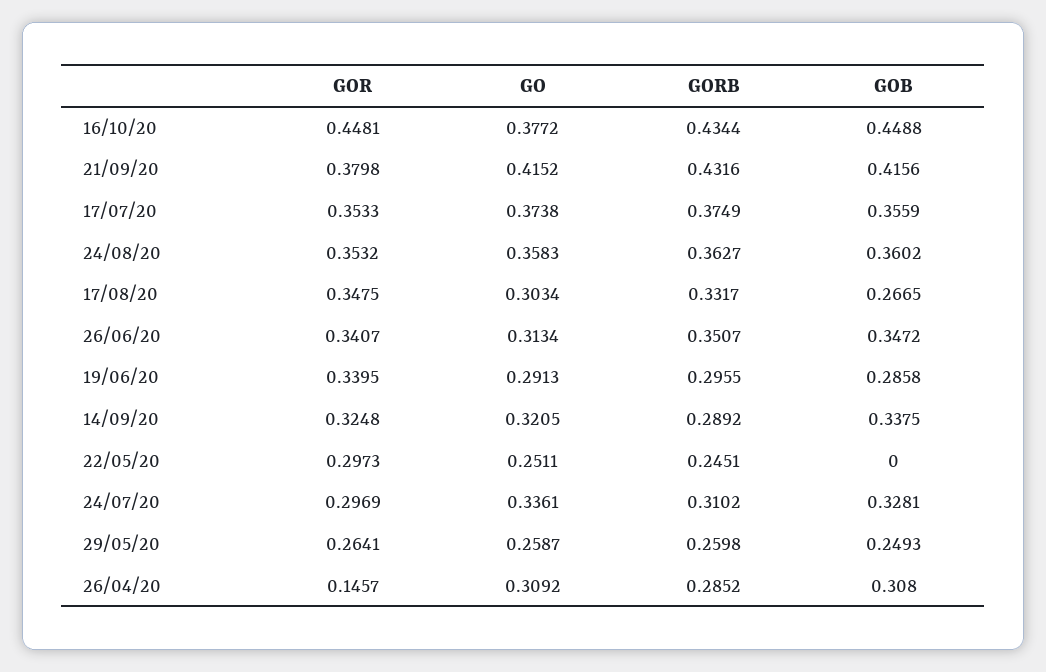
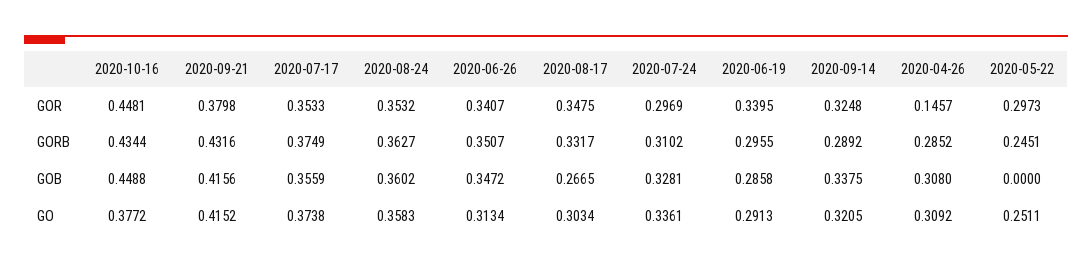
GOR, 29/05/20: 0.2641 -> none
GO, 29/05/20: 0.2587 -> none
GORB, 29/05/20: 0.2598 -> none
GOB, 29/05/20: 0.2493 -> none

